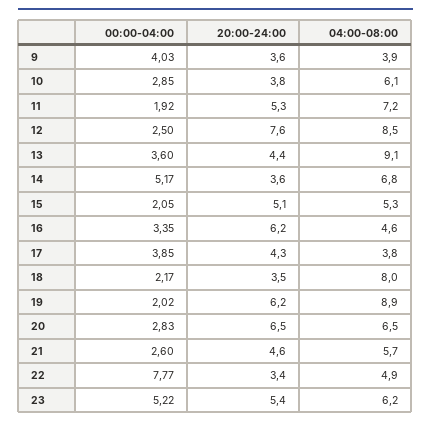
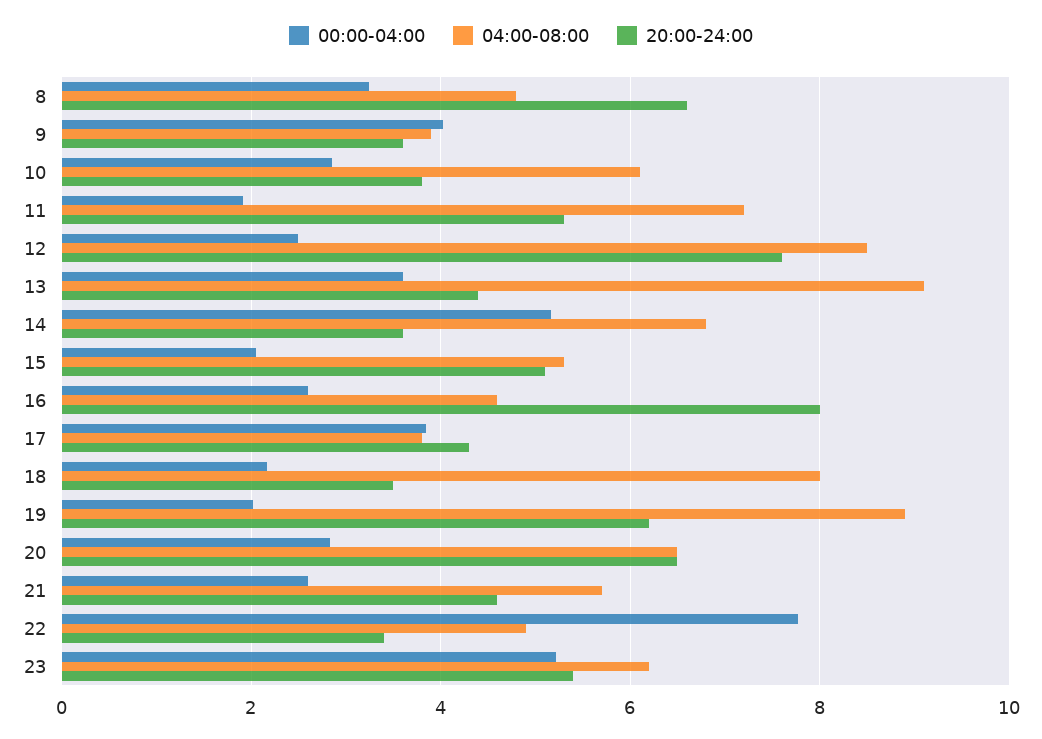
00:00-04:00, 16: 3.35 -> 2.6
20:00-24:00, 16: 6.2 -> 8
00:00-04:00, 8: none -> 3.2
04:00-08:00, 8: none -> 4.8
20:00-24:00, 8: none -> 6.6

